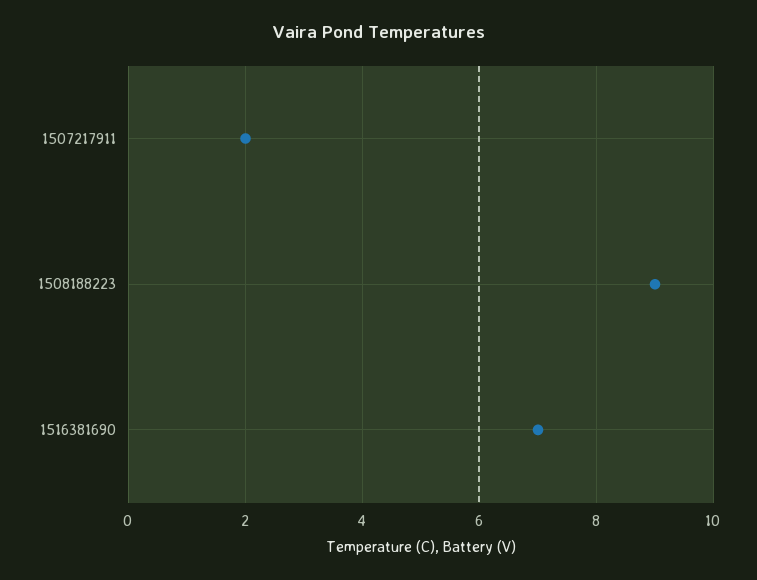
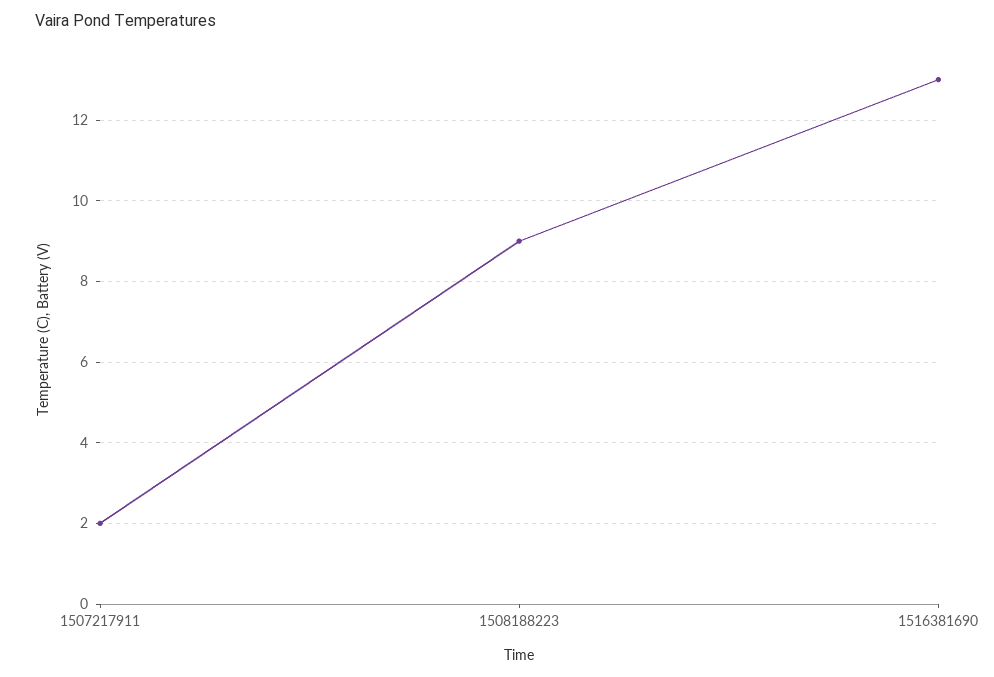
1516381690: 7 -> 13

